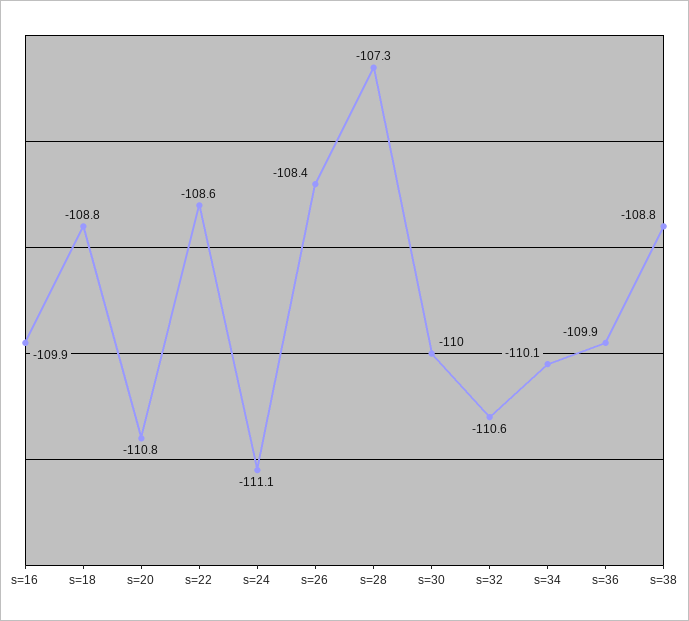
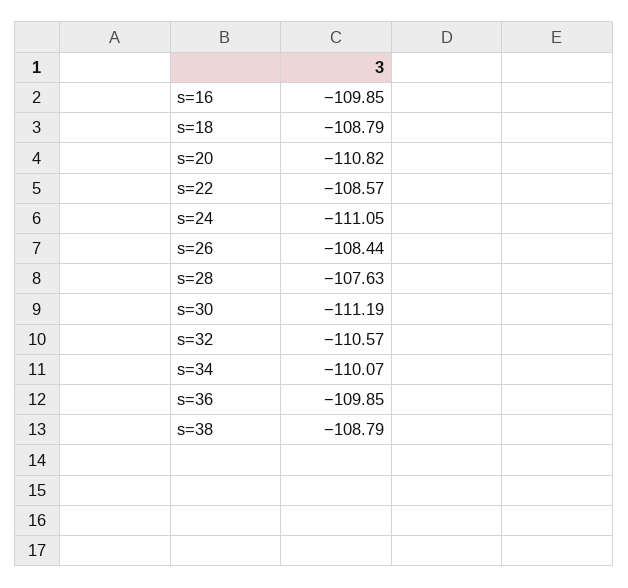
s=28: -107.3 -> -107.63
s=30: -110 -> -111.19

